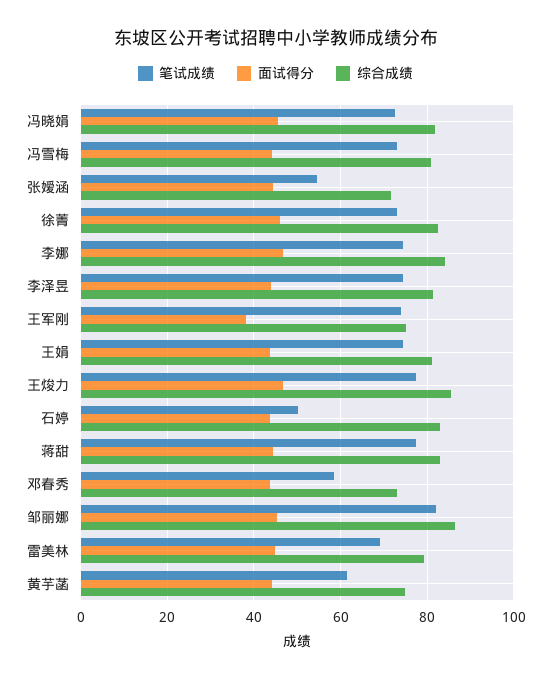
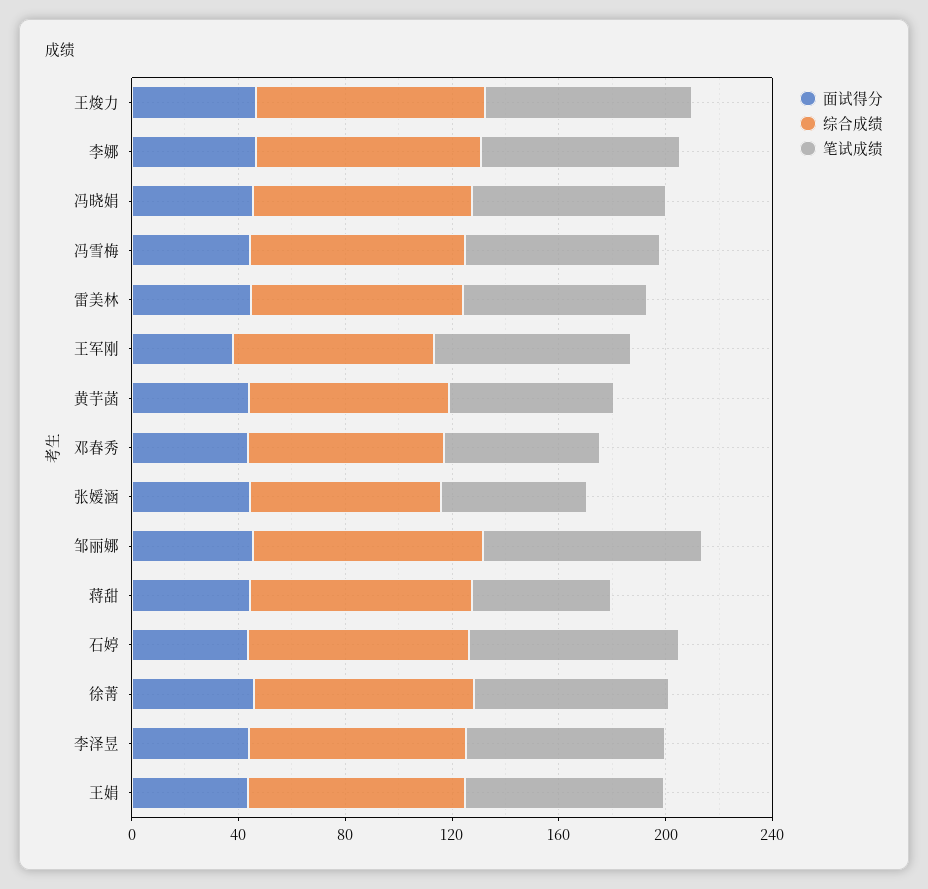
笔试成绩, 石婷: 50 -> 80
笔试成绩, 蒋甜: 78 -> 50

